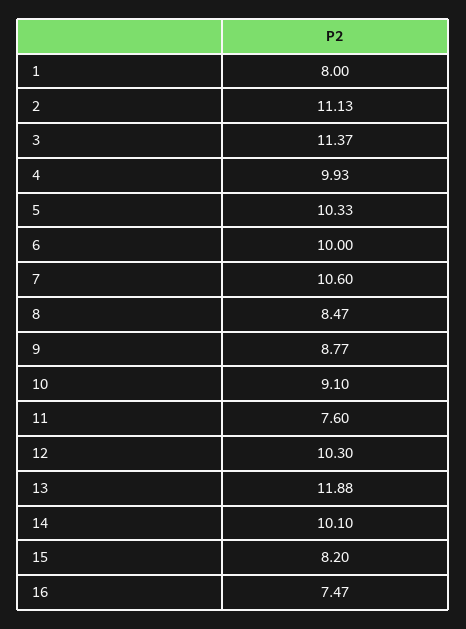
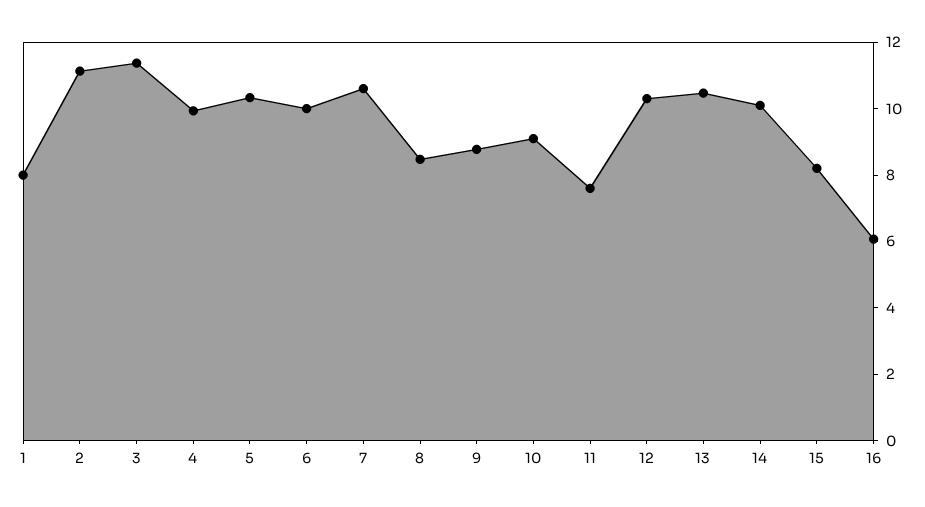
13: 11.88 -> 10.5
16: 7.47 -> 6

